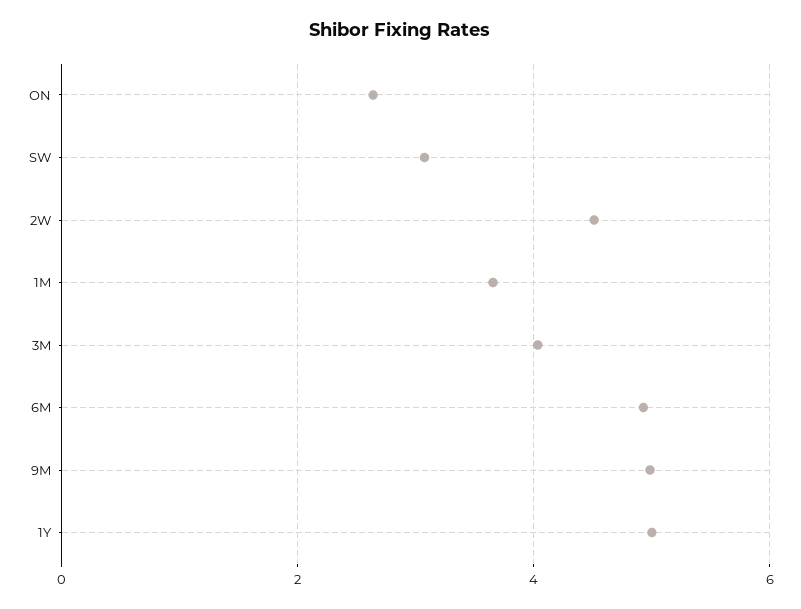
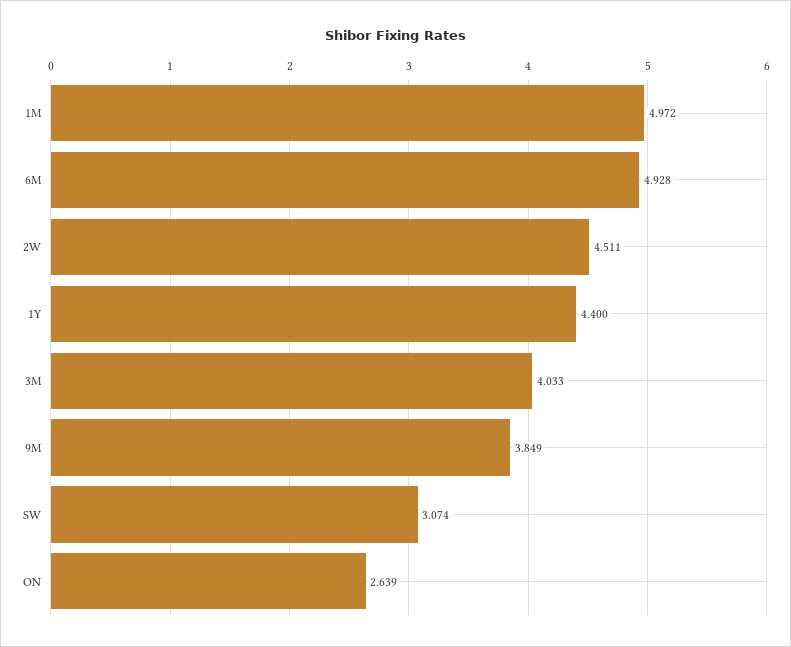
1M: 3.6 -> 4.972
9M: 5 -> 3.849
1Y: 5 -> 4.4

